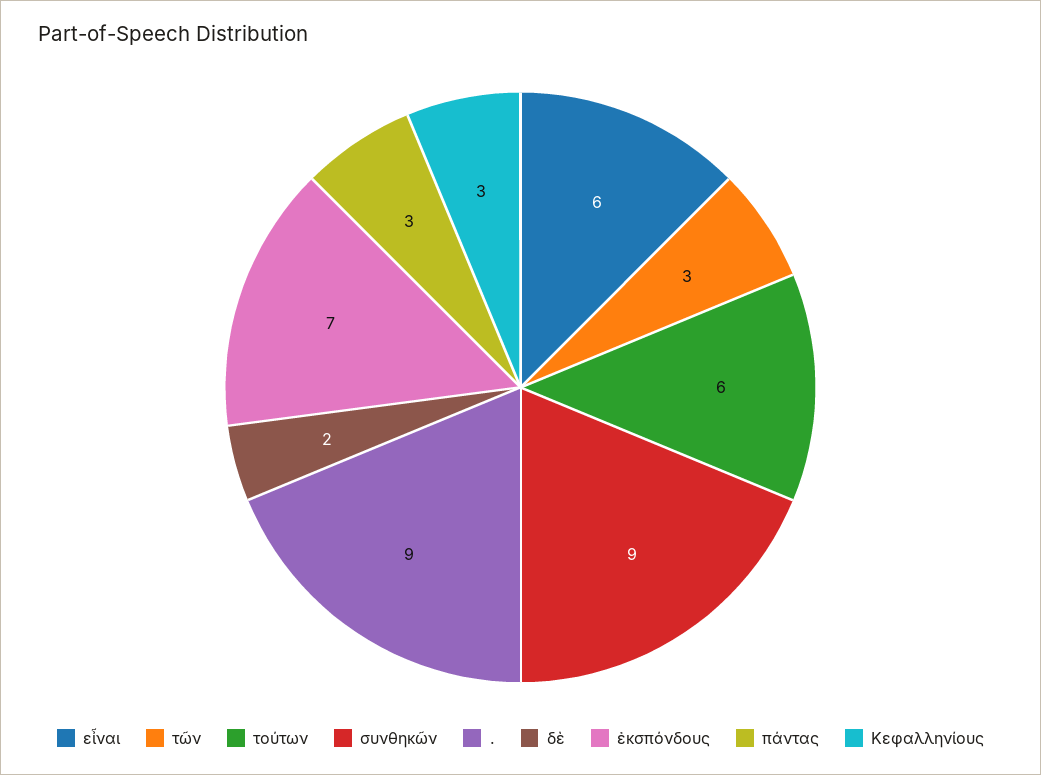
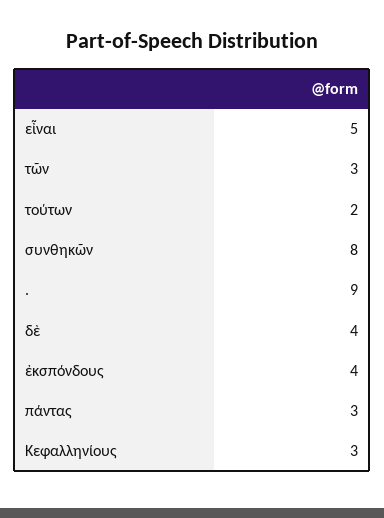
εἶναι: 6 -> 5
τούτων: 6 -> 2
συνθηκῶν: 9 -> 8
δὲ: 2 -> 4
ἐκσπόνδους: 7 -> 4

